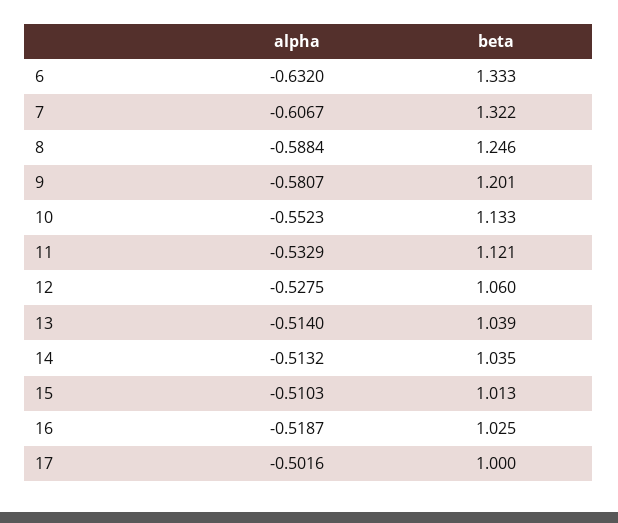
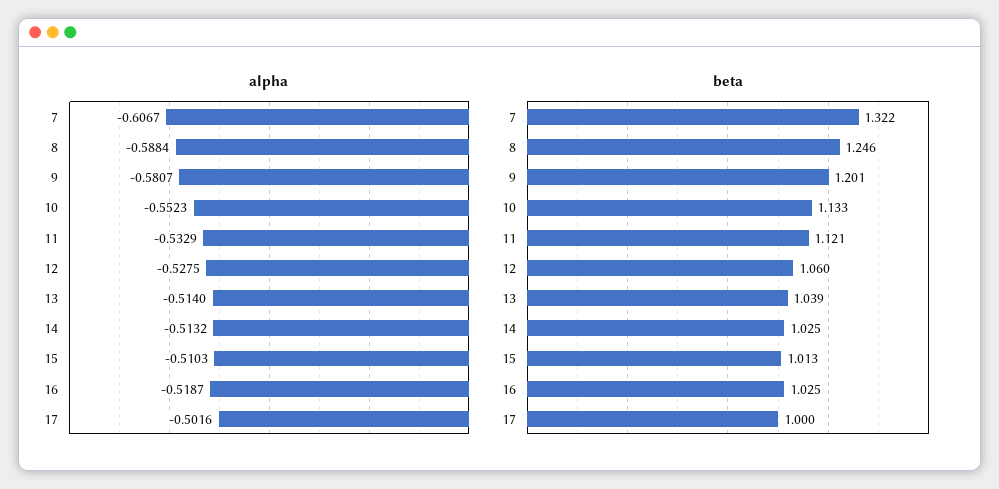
alpha, 6: -0.632 -> none
beta, 6: 1.333 -> none
beta, 14: 1.035 -> 1.025

